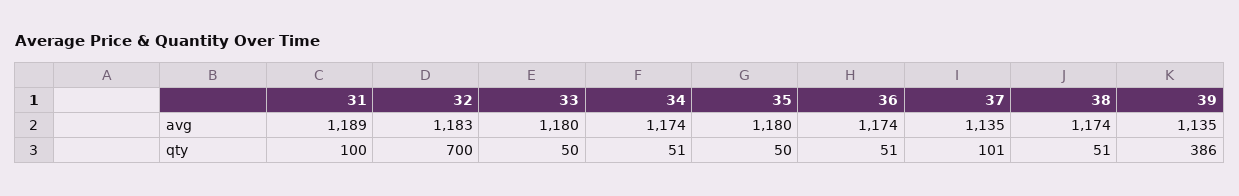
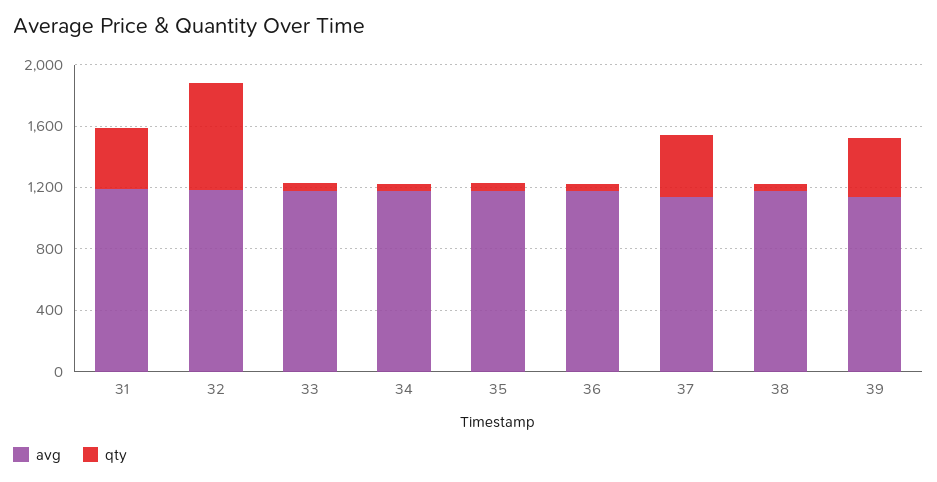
qty, 31: 100 -> 400
qty, 37: 101 -> 400

